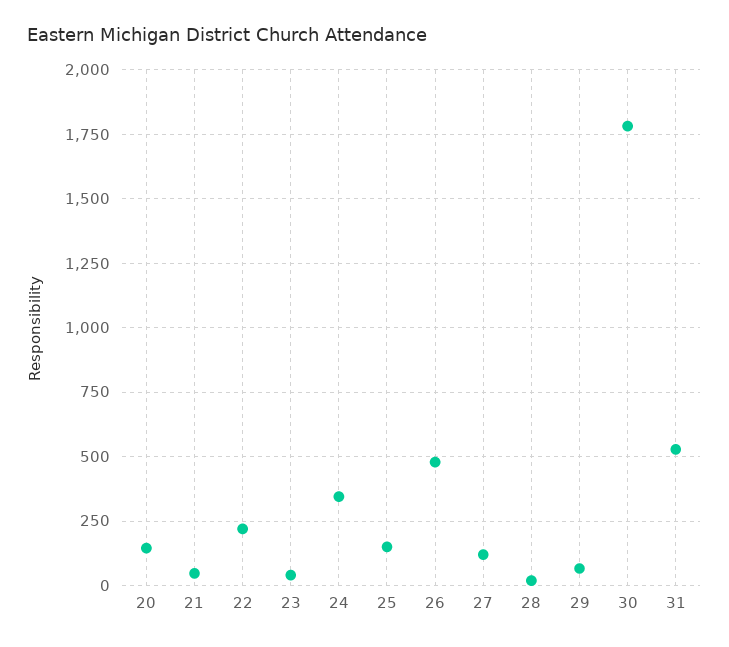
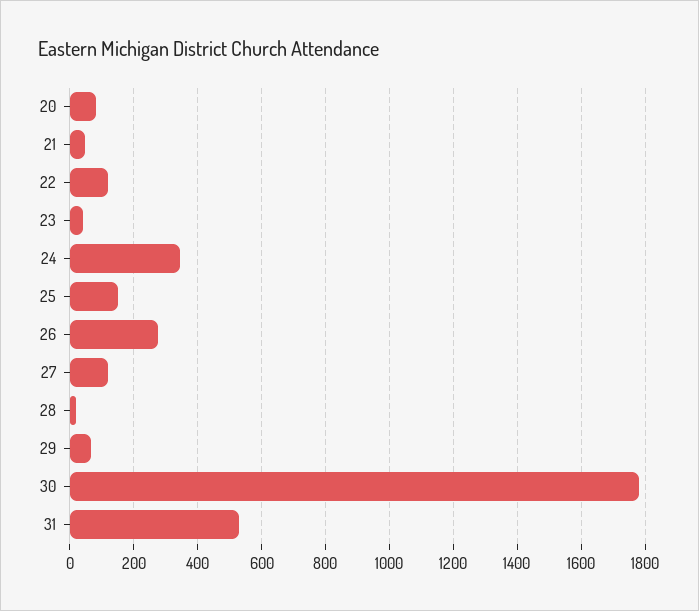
20: 150 -> 80
22: 225 -> 120
26: 475 -> 280

